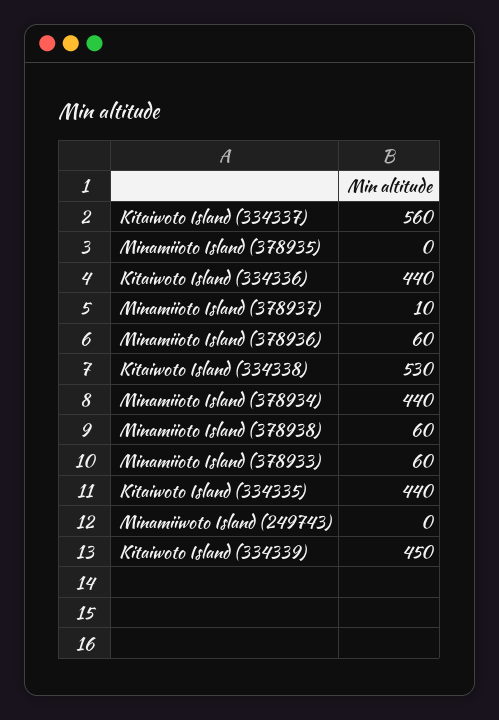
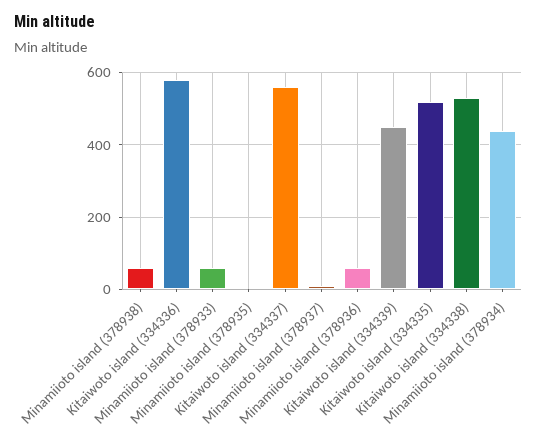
Kitaiwoto Island (334336): 440 -> 580
Kitaiwoto Island (334335): 440 -> 520
Minamiiwoto Island (249743): 0 -> none

